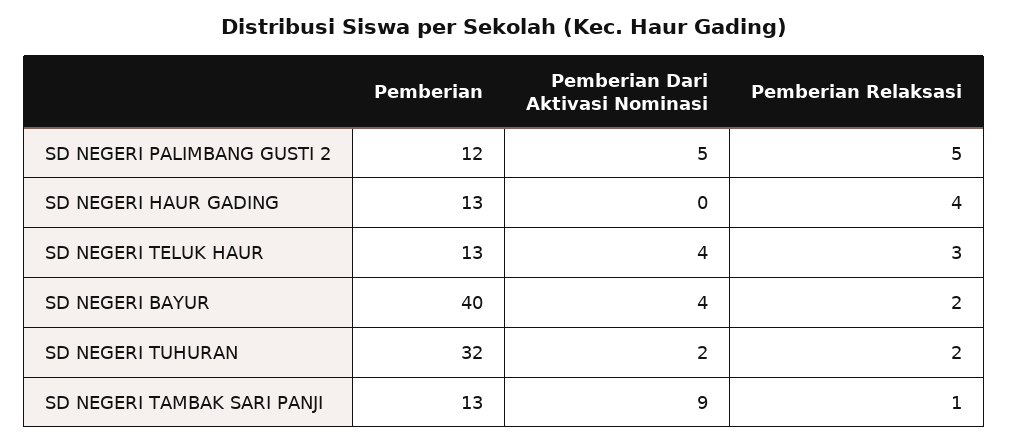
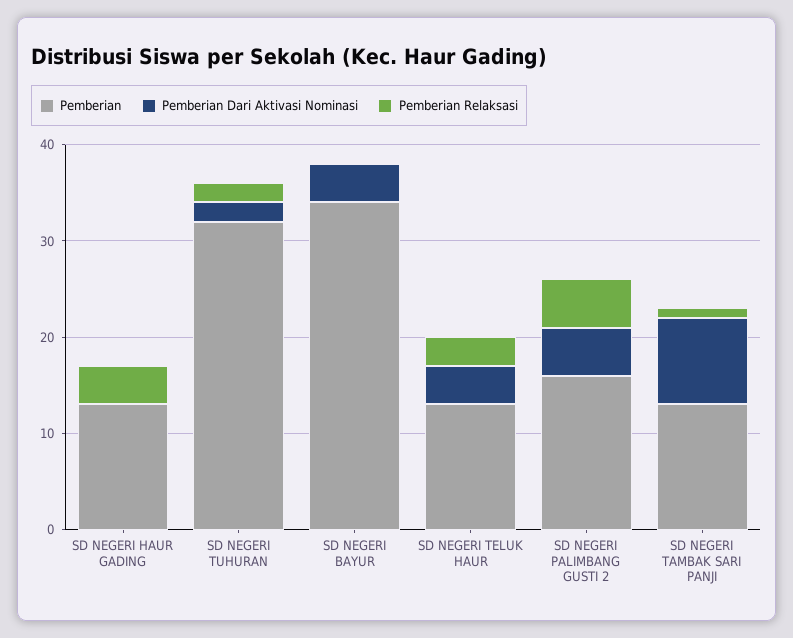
Pemberian, SD NEGERI PALIMBANG GUSTI 2: 12 -> 16
Pemberian, SD NEGERI BAYUR: 40 -> 34
Pemberian Relaksasi, SD NEGERI BAYUR: 2 -> 0

